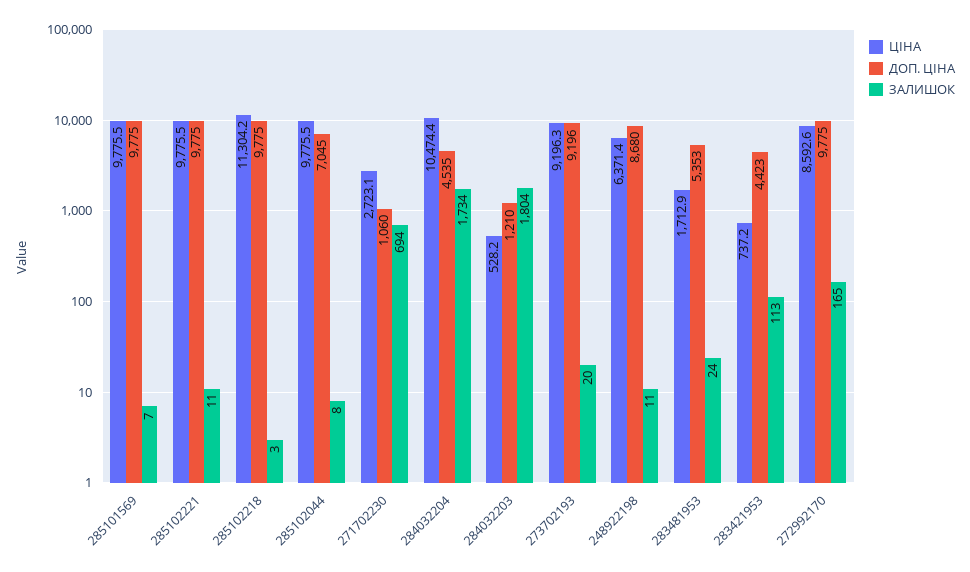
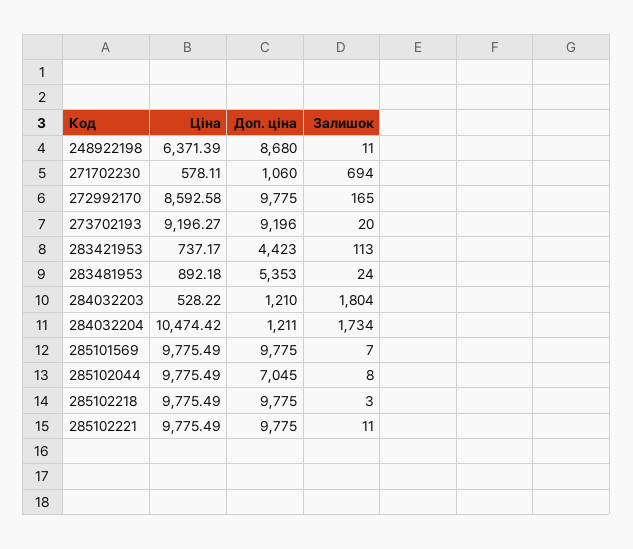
ЦІНА, 285102218: 11304.2 -> 9775.49
ЦІНА, 271702230: 2723.1 -> 578.11
ДОП. ЦІНА, 284032204: 4535 -> 1211
ЦІНА, 283481953: 1712.9 -> 892.18

